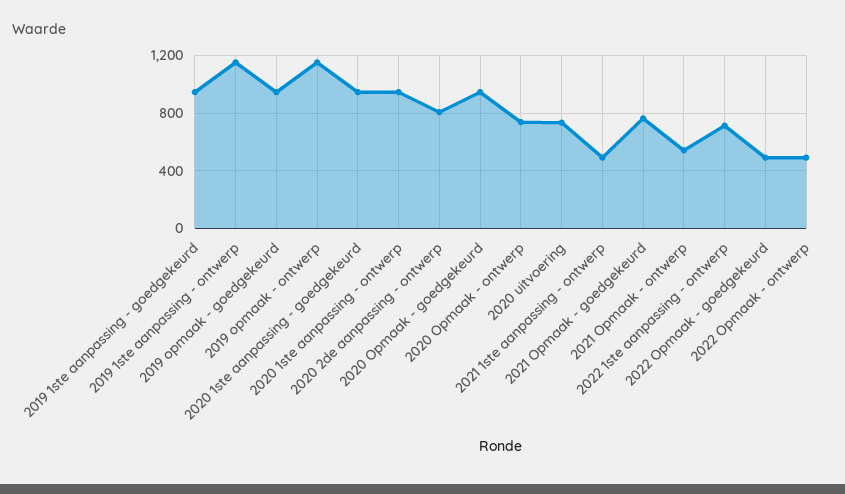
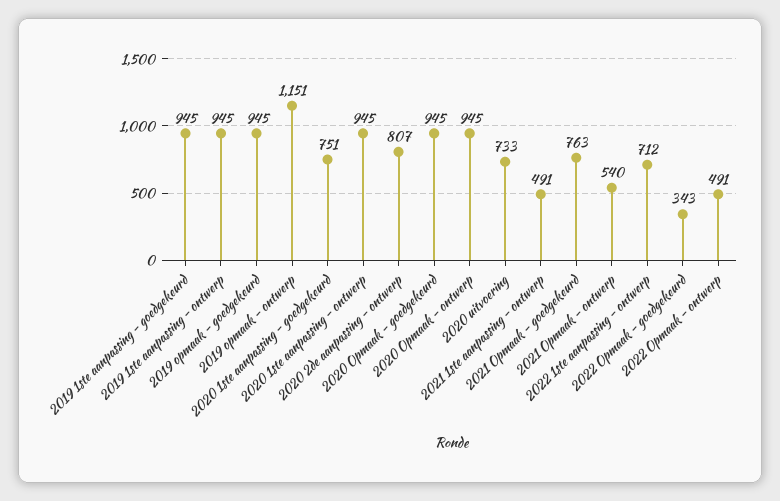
2019 1ste aanpassing - ontwerp: 1150 -> 945
2020 1ste aanpassing - goedgekeurd: 950 -> 751
2020 Opmaak - ontwerp: 750 -> 945
2022 Opmaak - goedgekeurd: 500 -> 343

